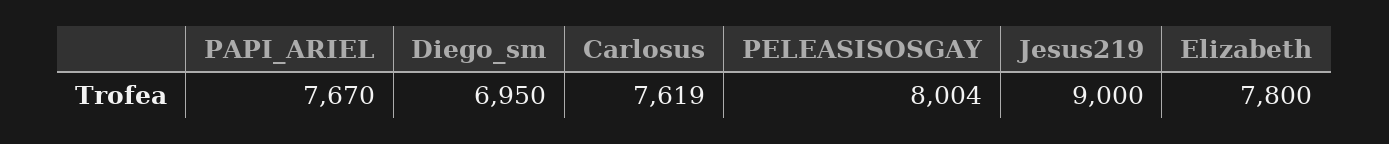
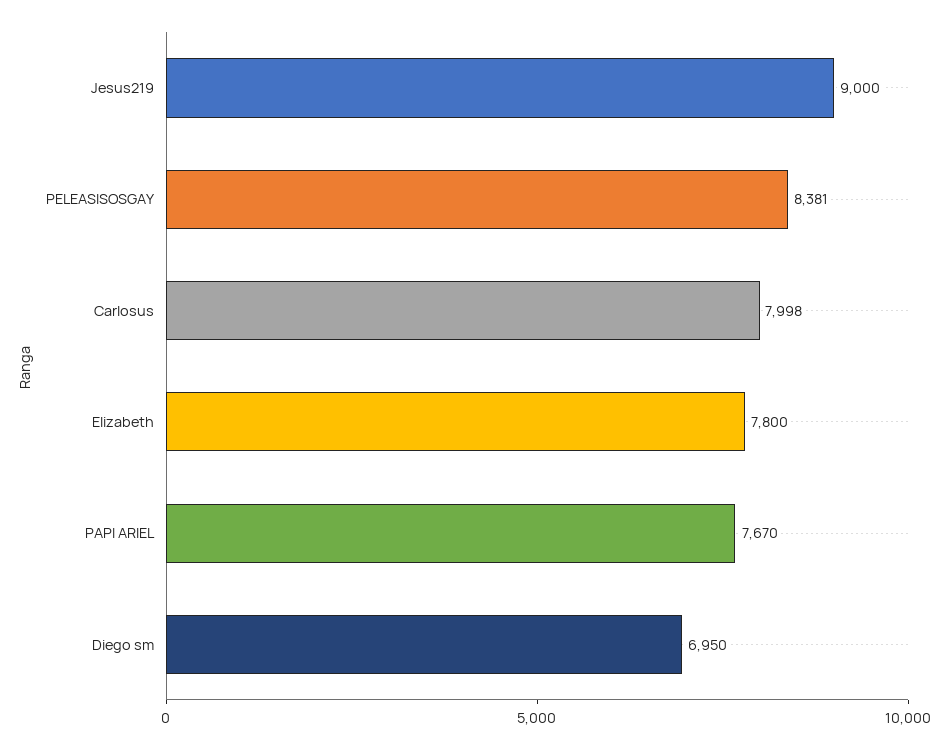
Carlosus: 7619 -> 7998
PELEASISOSGAY: 8004 -> 8381

